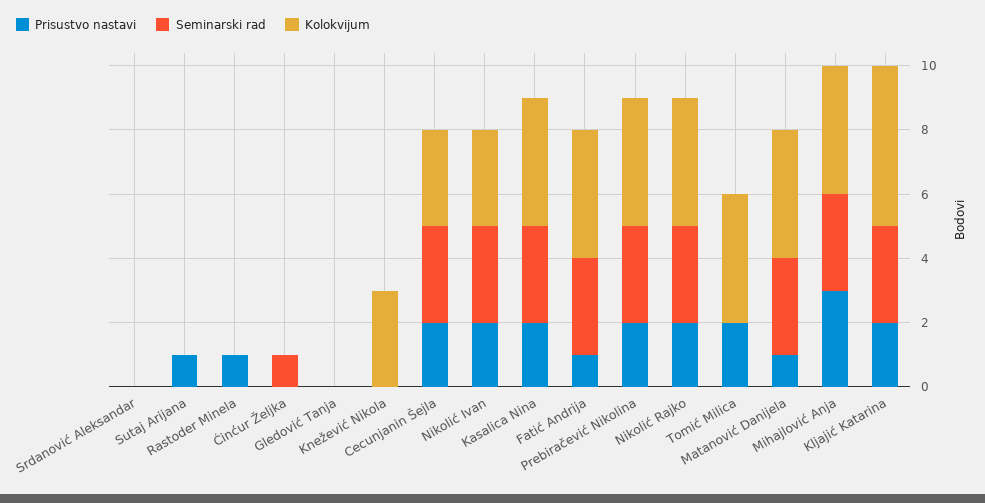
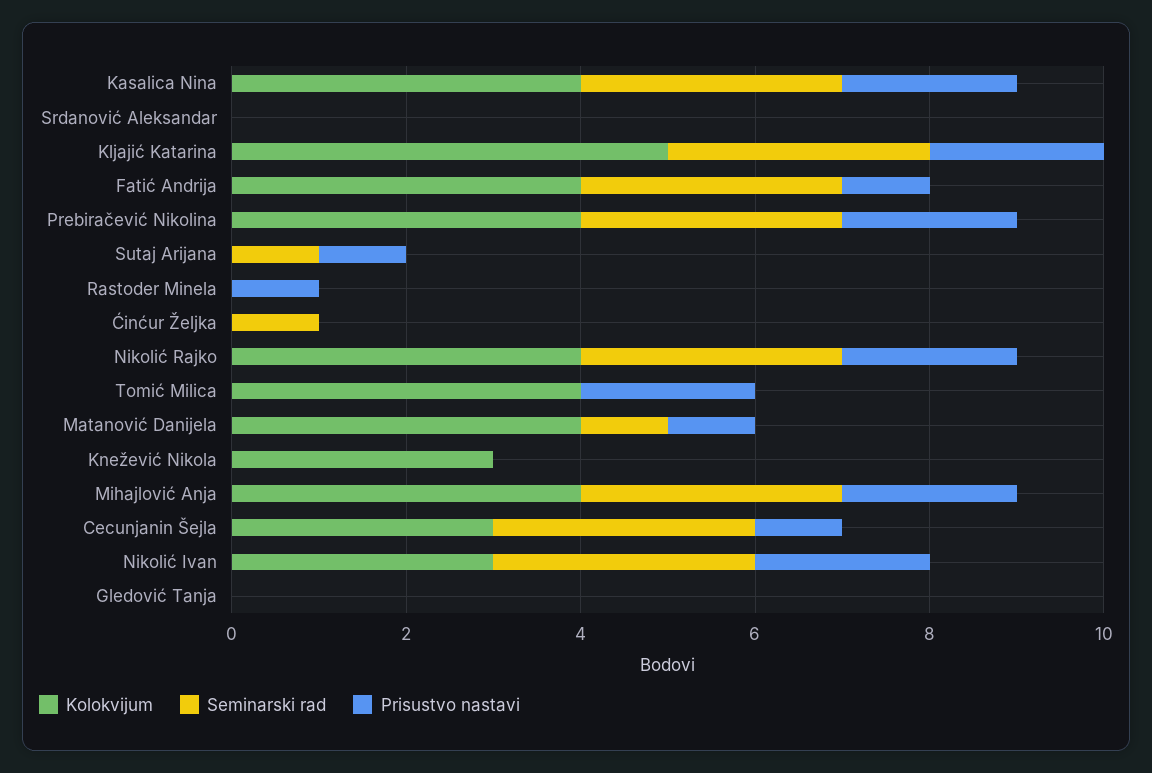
Seminarski rad, Sutaj Arijana: 0 -> 1
Prisustvo nastavi, Cecunjanin Šejla: 2 -> 1
Seminarski rad, Matanović Danijela: 3 -> 1
Prisustvo nastavi, Mihajlović Anja: 3 -> 2

